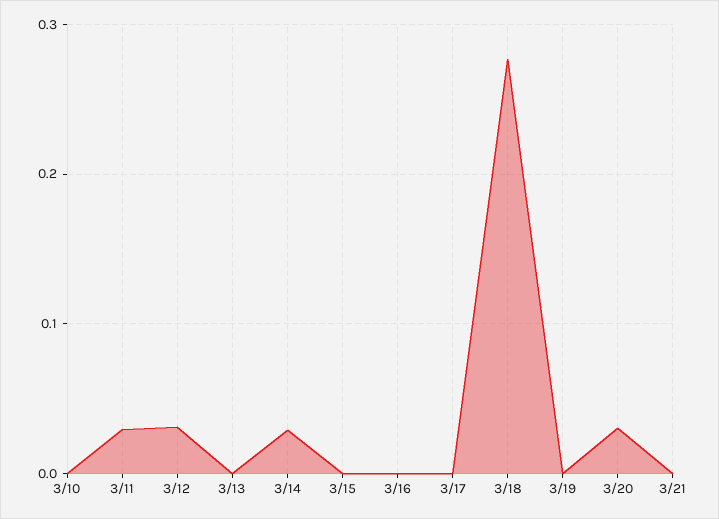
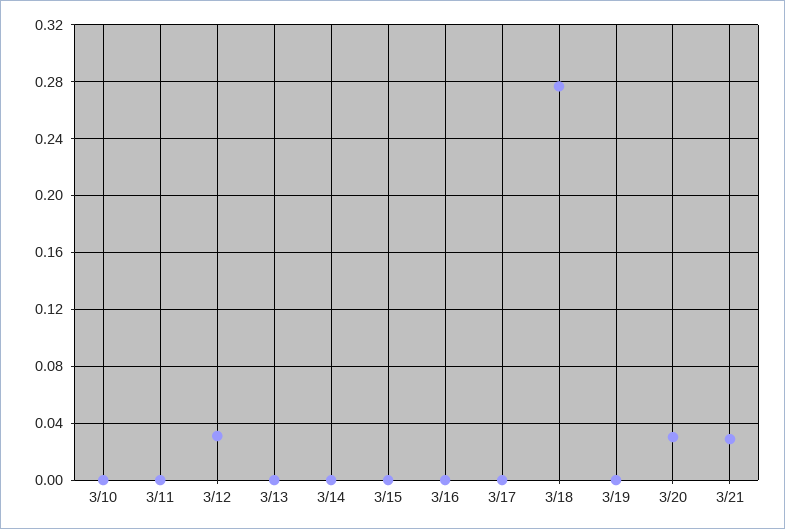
3/11: 0.03 -> 0
3/14: 0.03 -> 0
3/21: 0 -> 0.03

